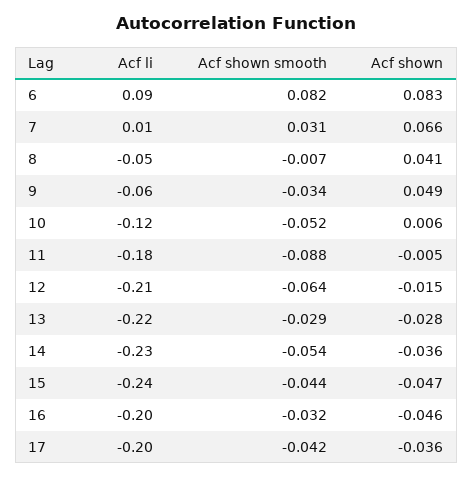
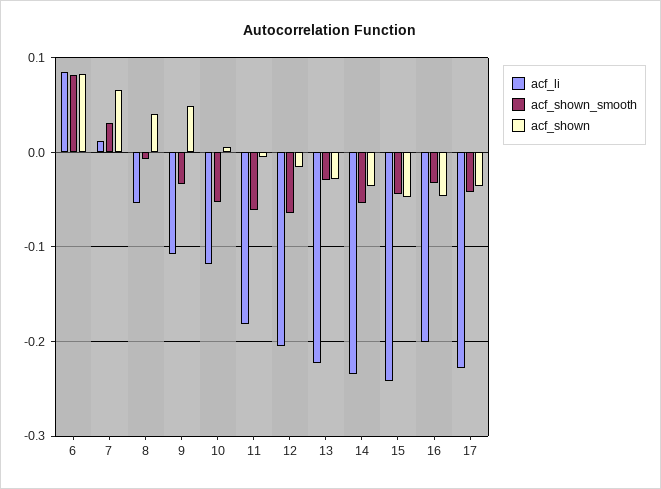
Acf li, 9: -0.06 -> -0.11
Acf shown smooth, 11: -0.088 -> -0.06
Acf li, 17: -0.2 -> -0.23

